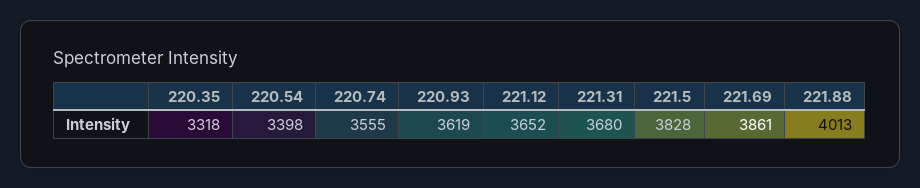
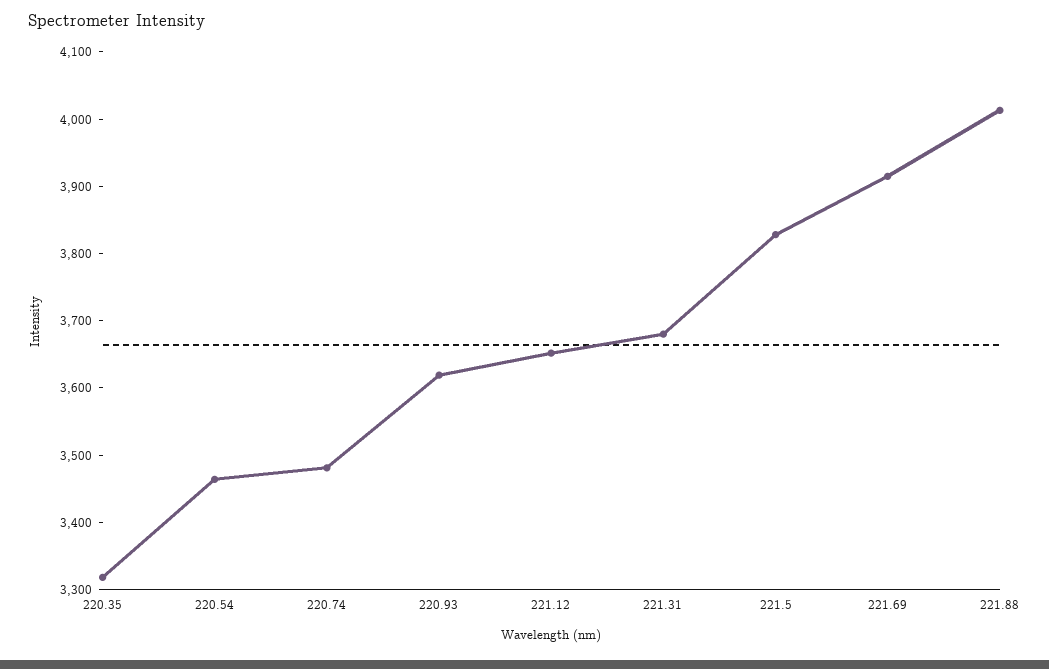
220.54: 3398 -> 3460
220.74: 3555 -> 3480
221.69: 3861 -> 3920

